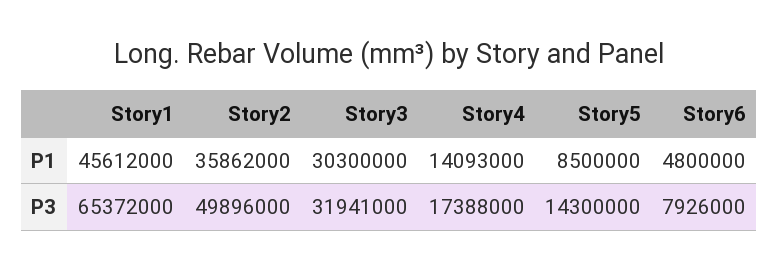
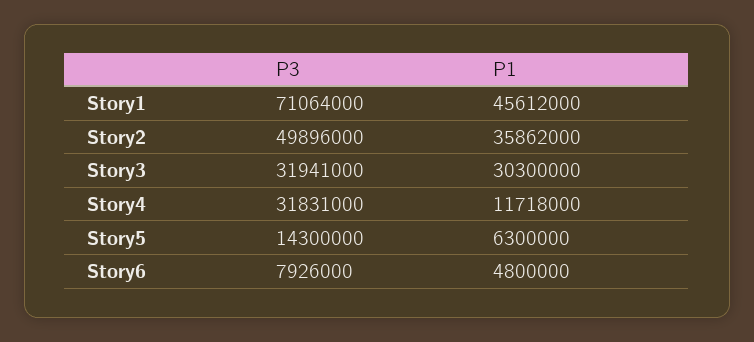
Story4, P1: 14093000 -> 11718000
Story5, P1: 8500000 -> 6300000
Story1, P3: 65372000 -> 71064000
Story4, P3: 17388000 -> 31831000

